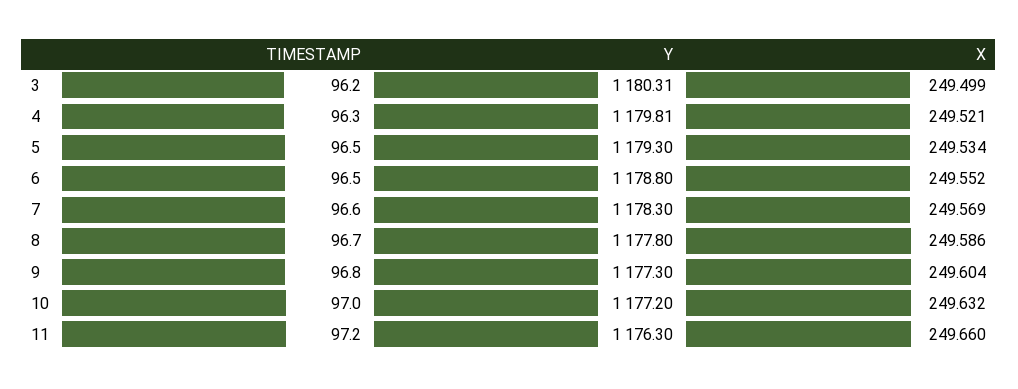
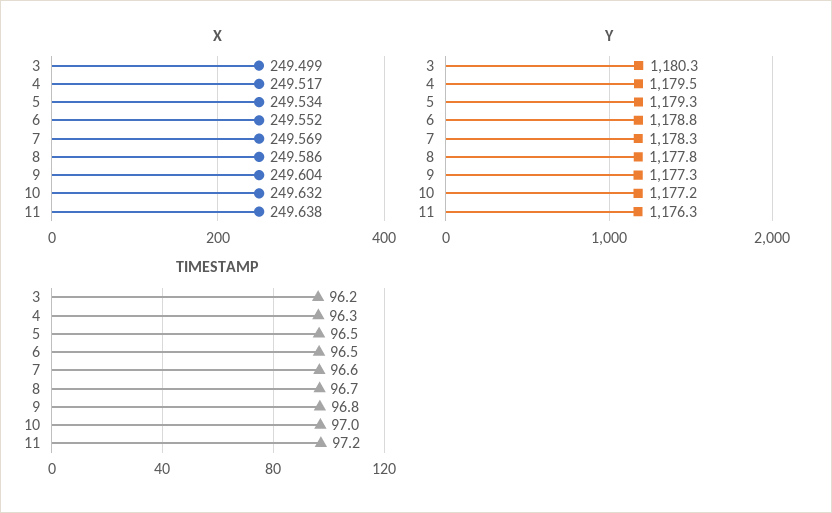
Y, 4: 1179.81 -> 1179.5
X, 4: 249.521 -> 249.517
X, 11: 249.66 -> 249.638

